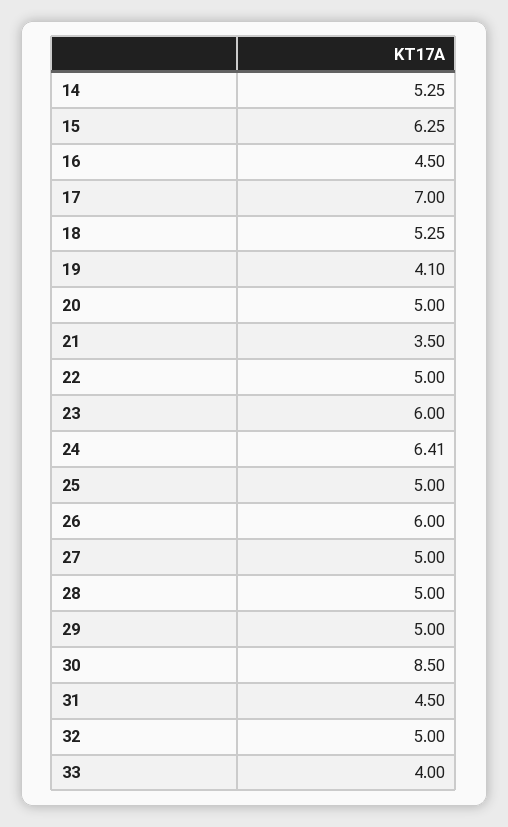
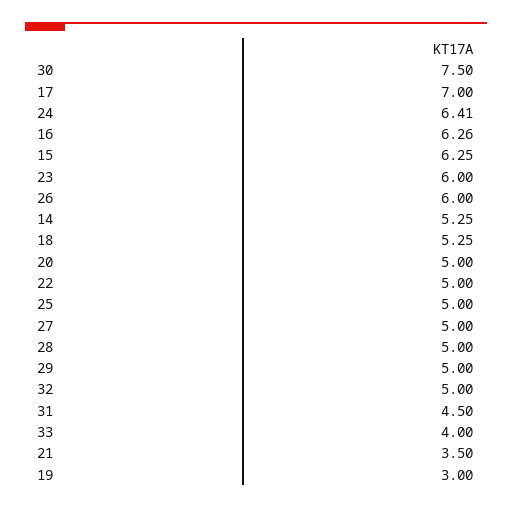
16: 4.5 -> 6.26
19: 4.1 -> 3
30: 8.5 -> 7.5

